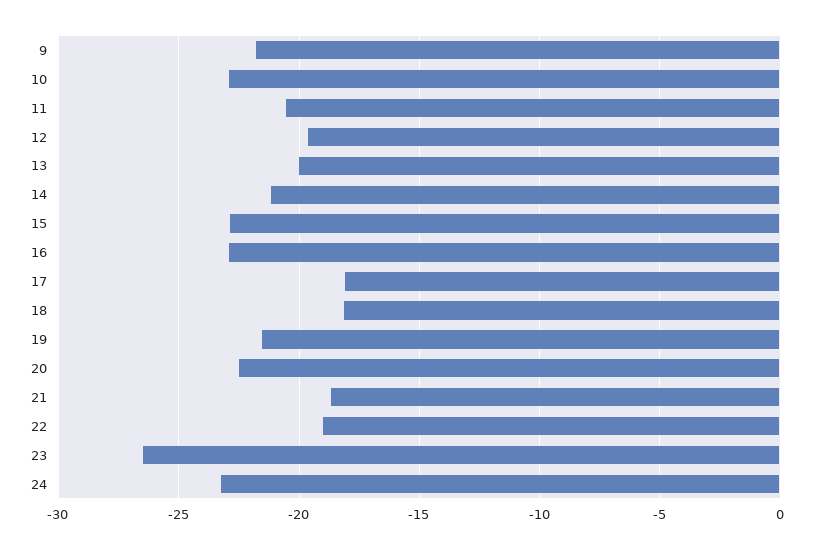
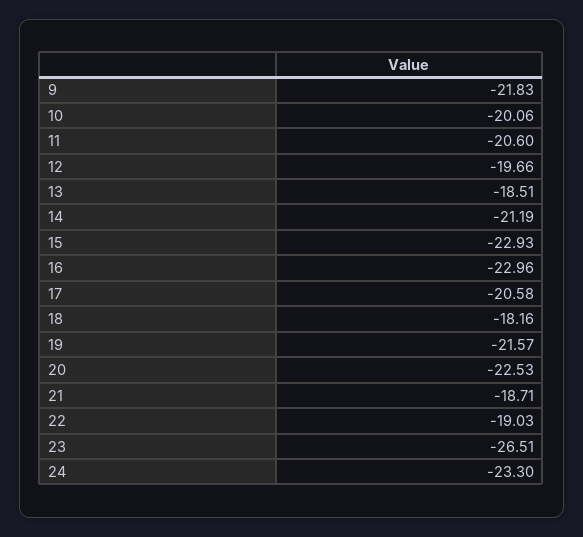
10: -23 -> -20.06
13: -20 -> -18.51
17: -18 -> -20.58

